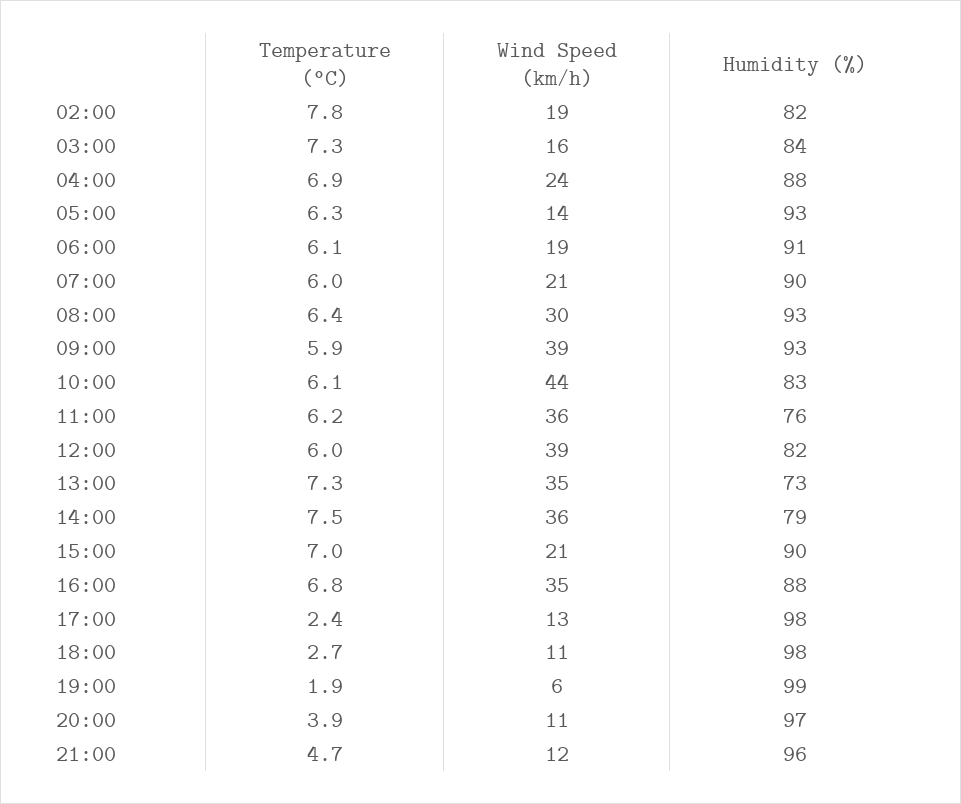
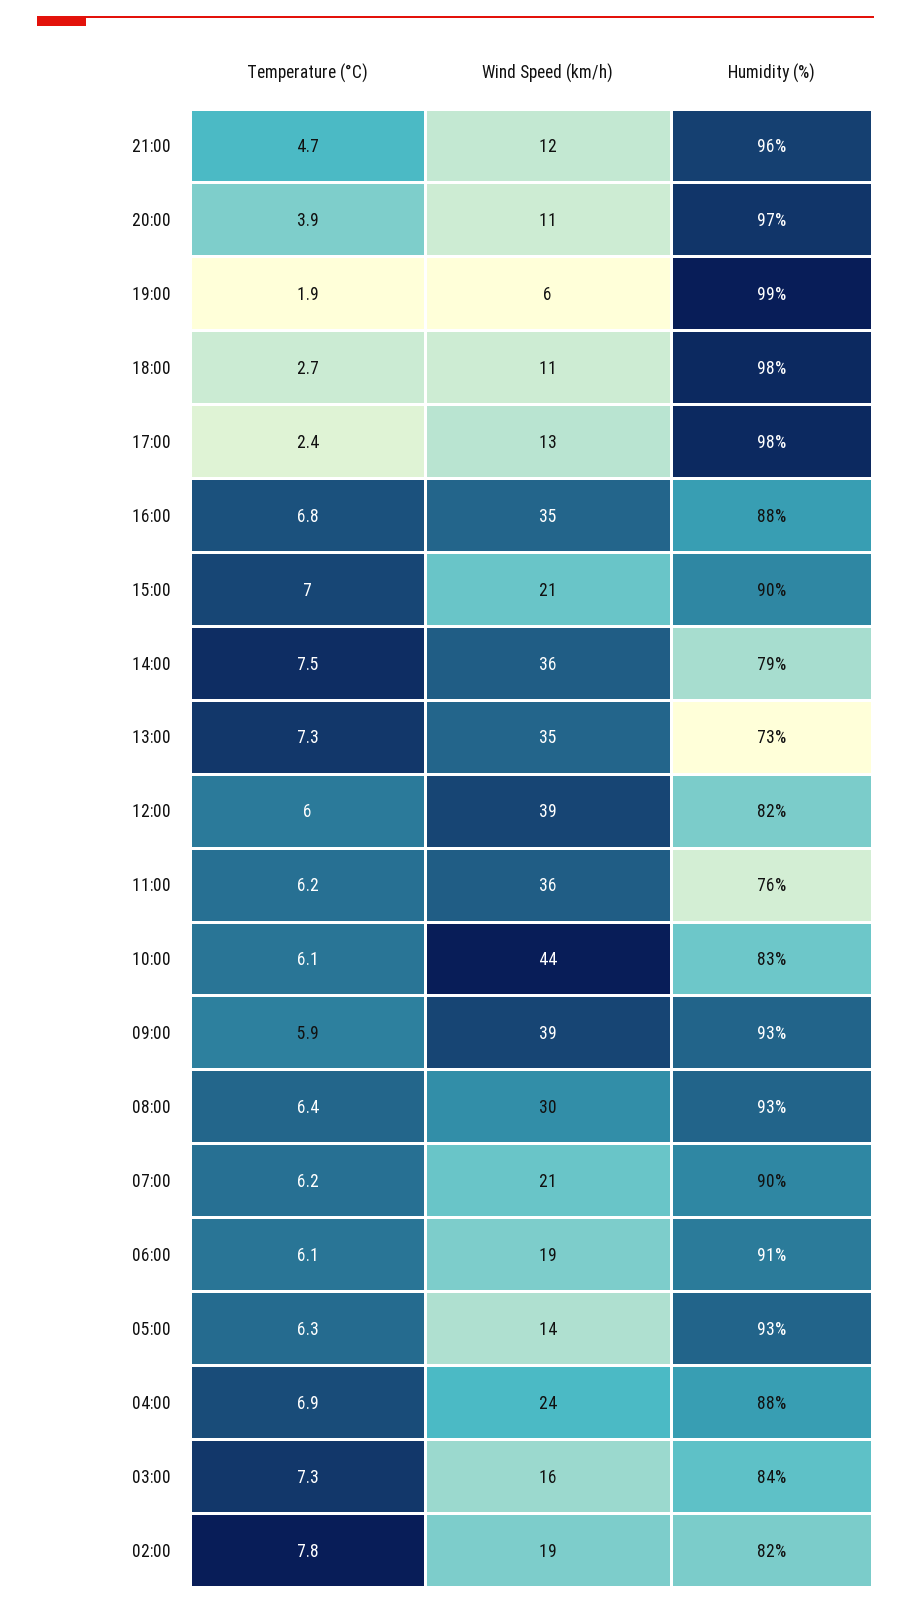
Temperature (°C), 07:00: 6 -> 6.2

